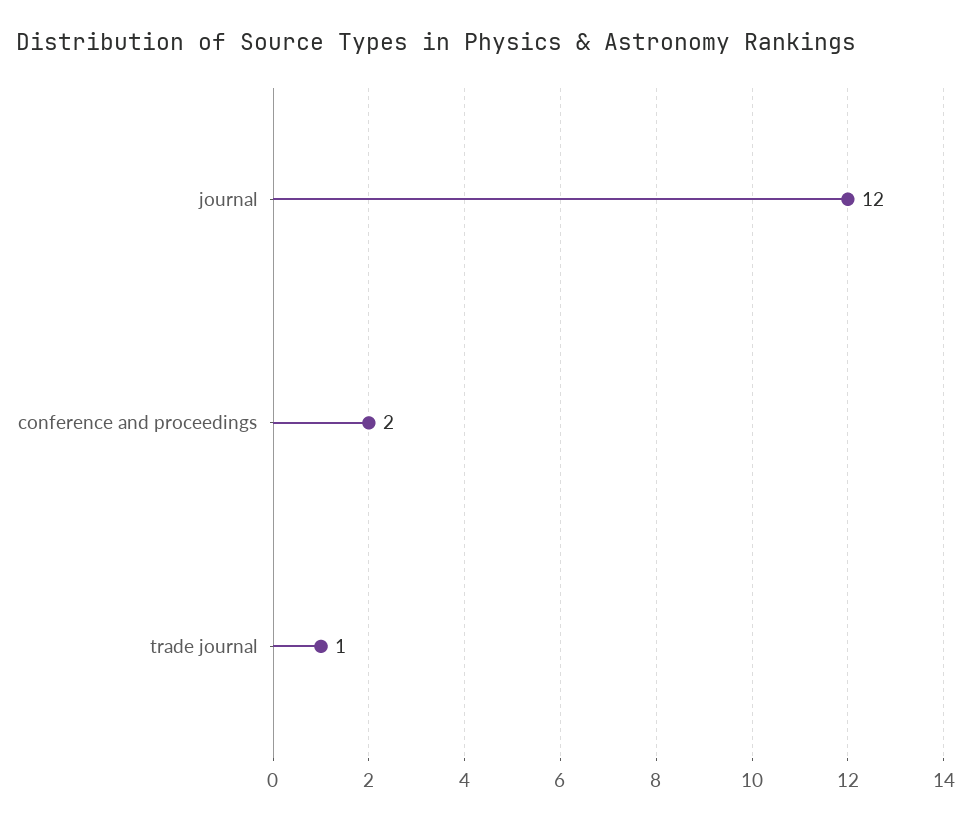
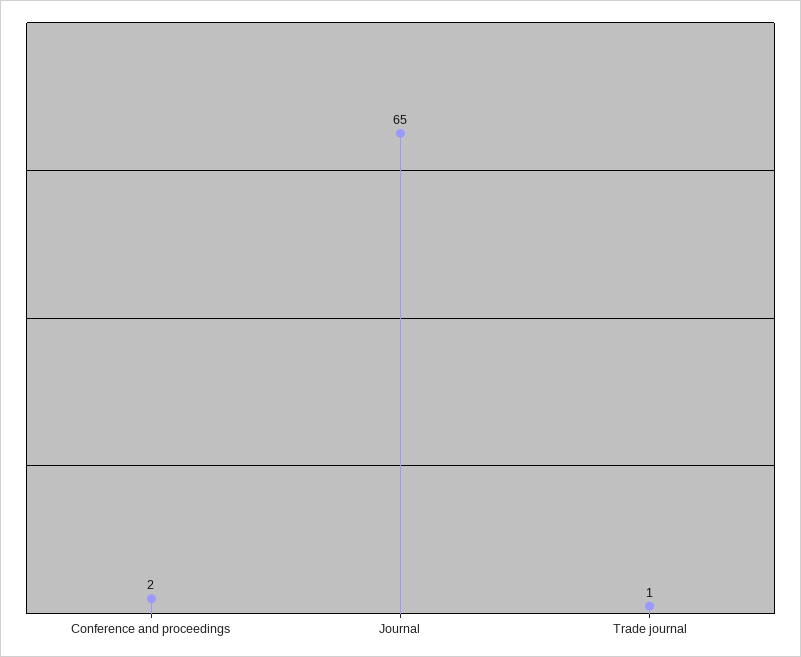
journal: 12 -> 65

